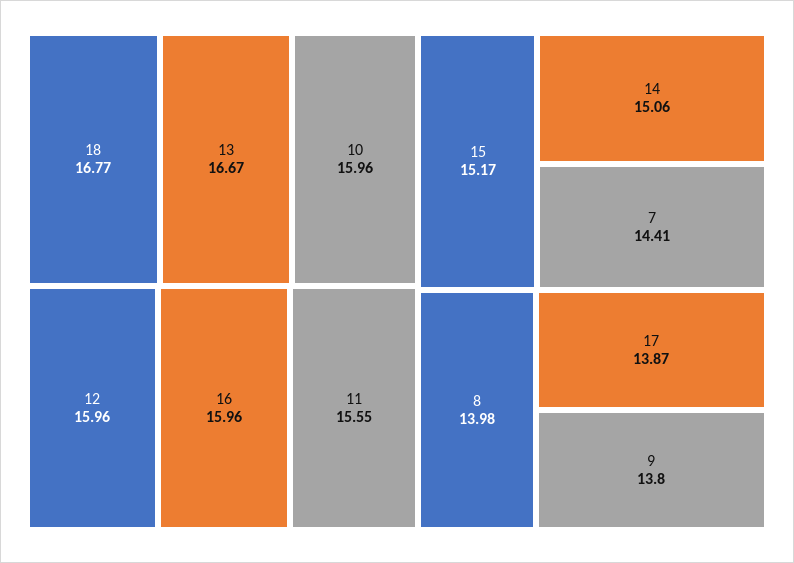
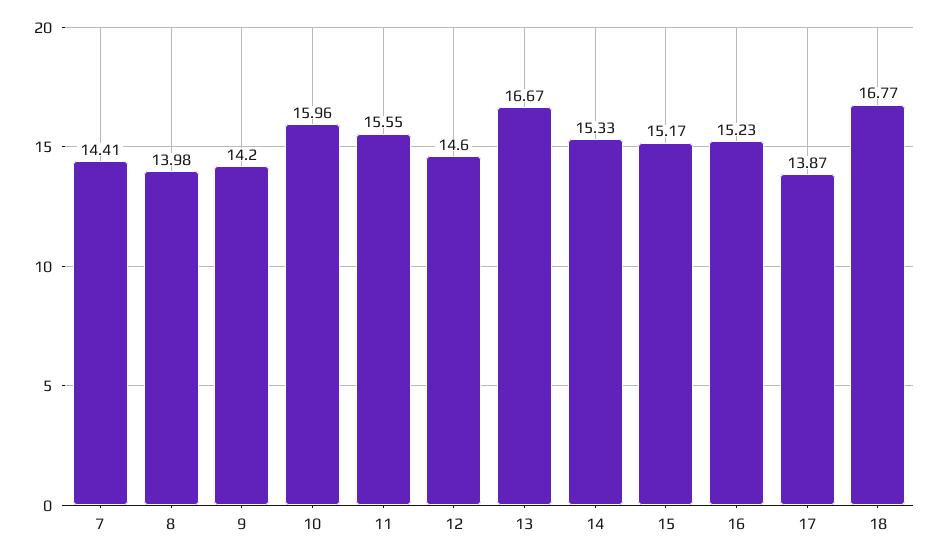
12: 15.96 -> 14.6
16: 15.96 -> 15.23
14: 15.06 -> 15.33
9: 13.8 -> 14.2

